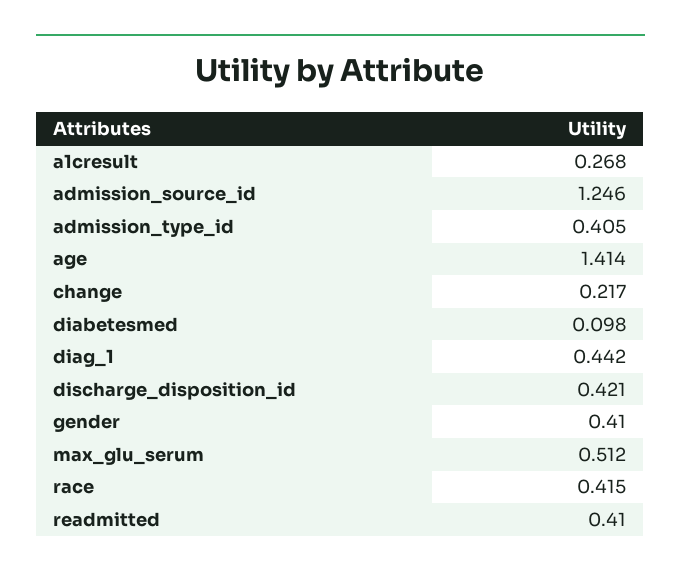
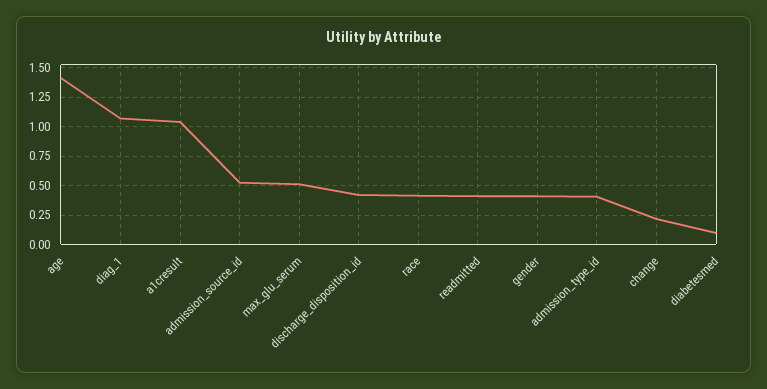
a1cresult: 0.268 -> 1
admission_source_id: 1.246 -> 0.5
diag_1: 0.442 -> 1

